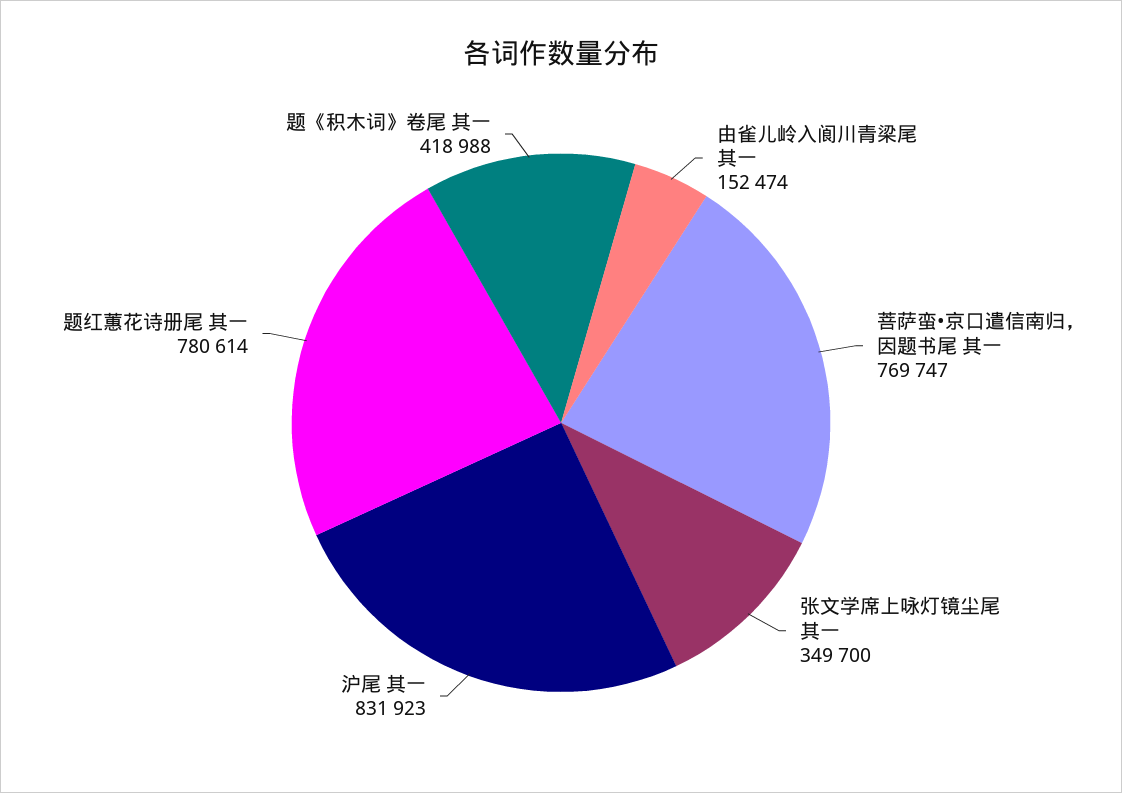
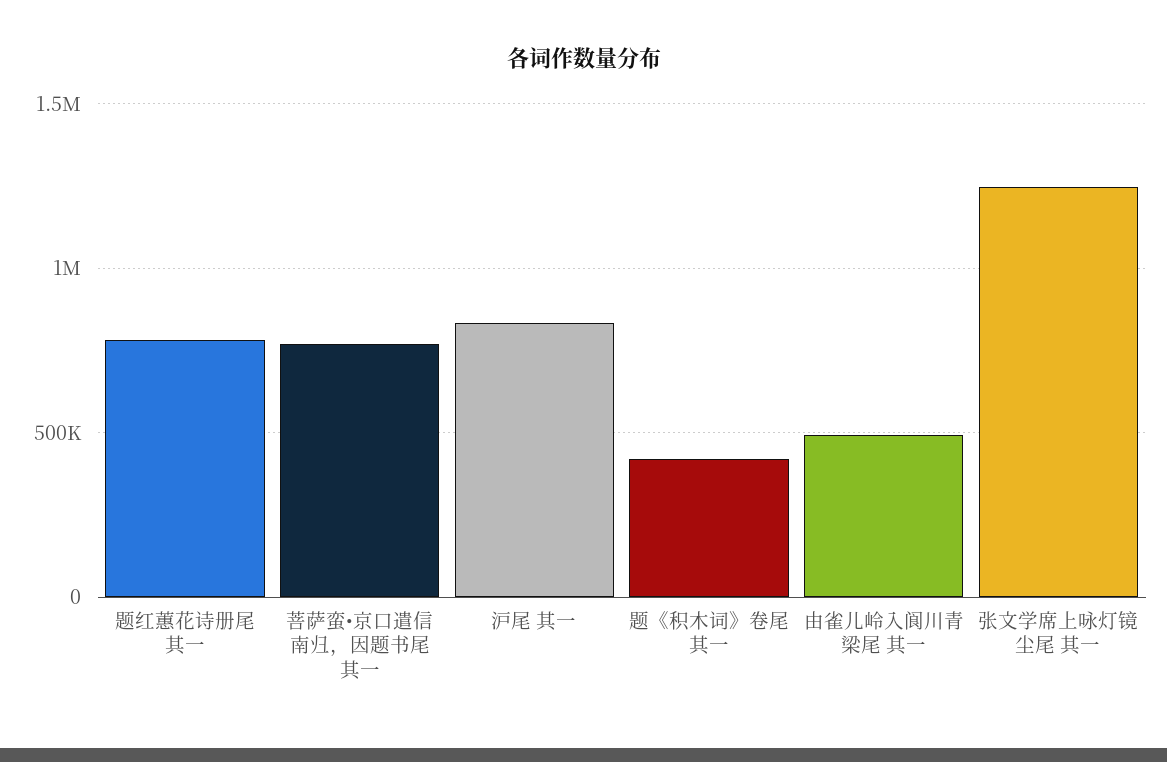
由雀儿岭入阆川青梁尾 其一: 152474 -> 500000
张文学席上咏灯镜尘尾 其一: 349700 -> 1250000

